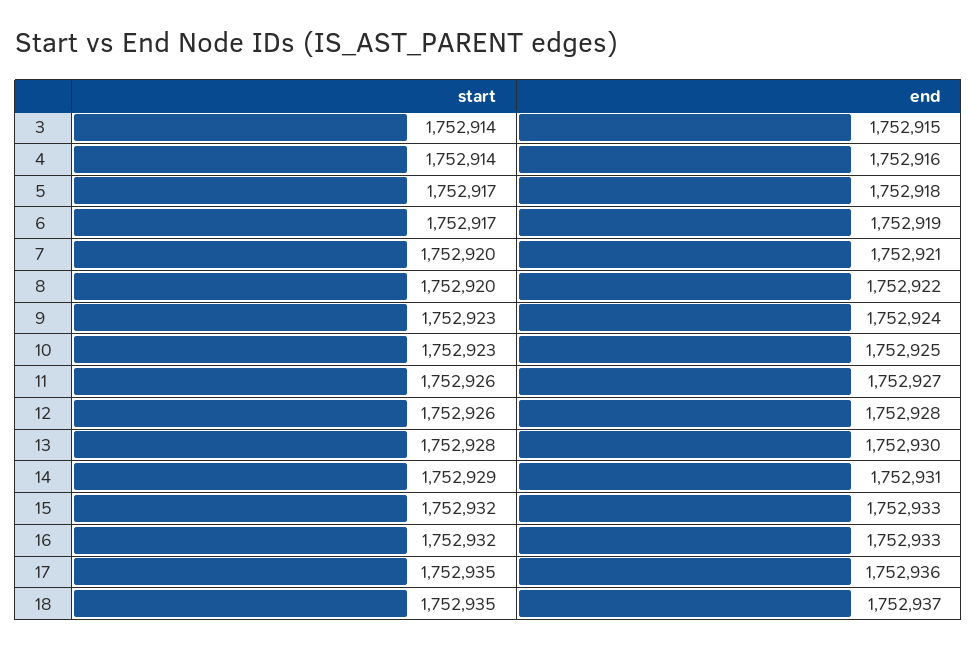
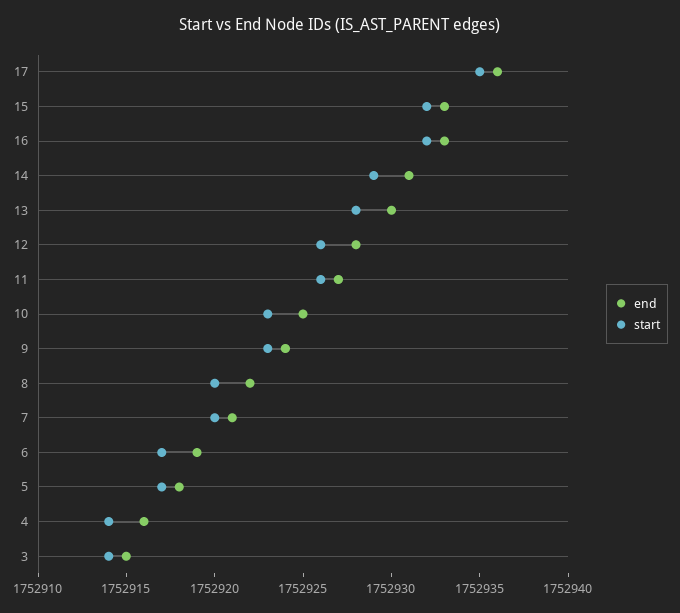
start, 18: 1752935 -> none
end, 18: 1752937 -> none

